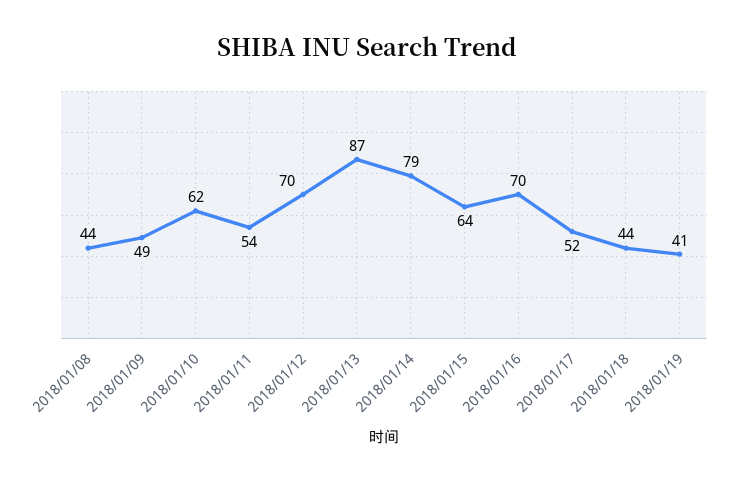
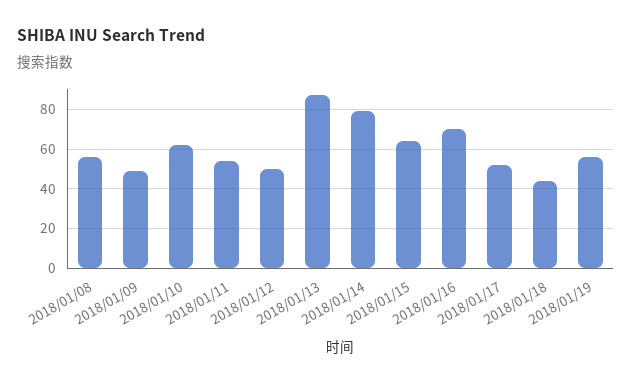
2018/01/08: 44 -> 55
2018/01/12: 70 -> 50
2018/01/19: 41 -> 55

